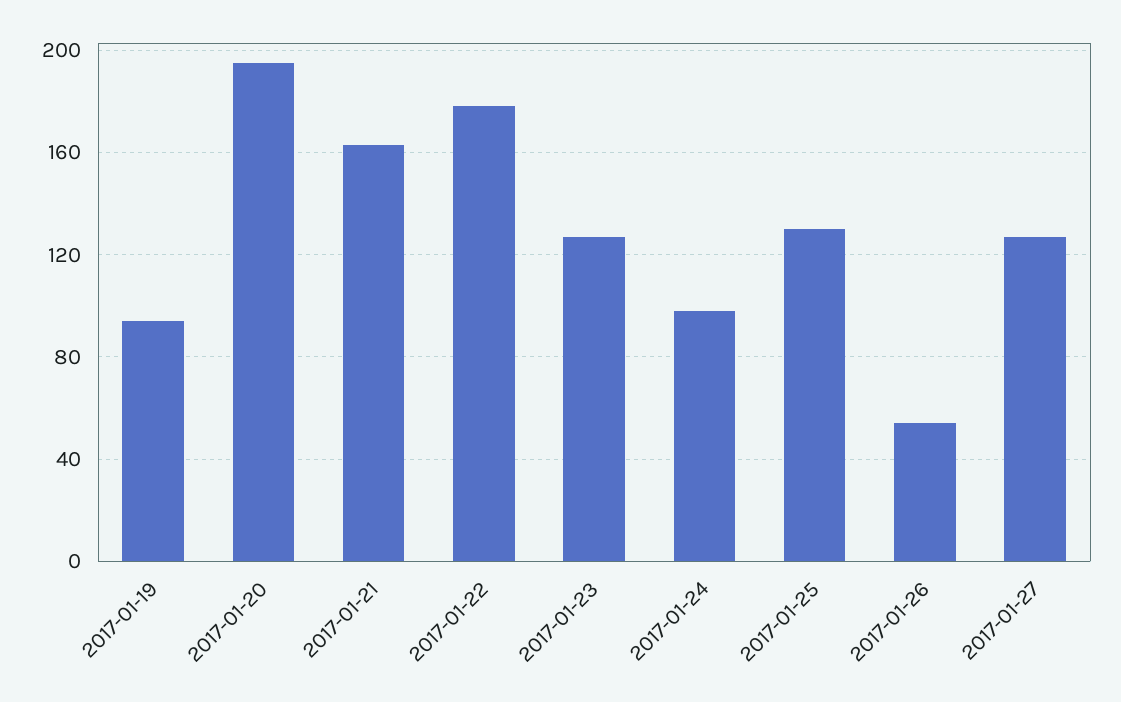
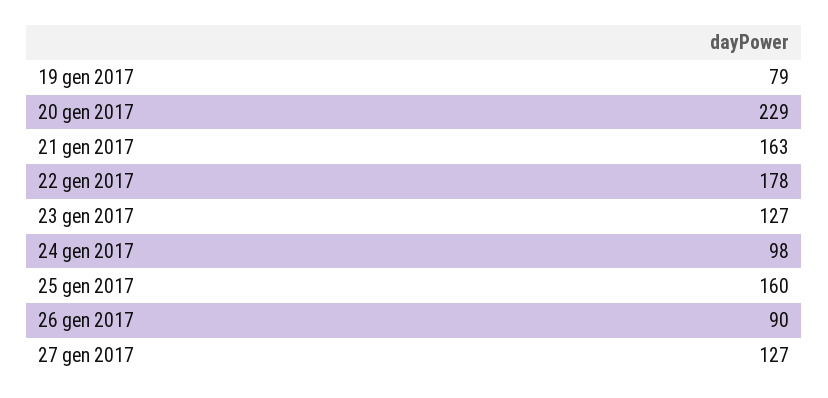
2017-01-19: 95 -> 79
2017-01-20: 195 -> 229
2017-01-25: 130 -> 160
2017-01-26: 55 -> 90

